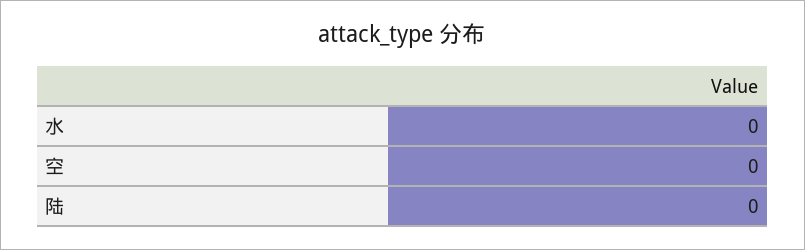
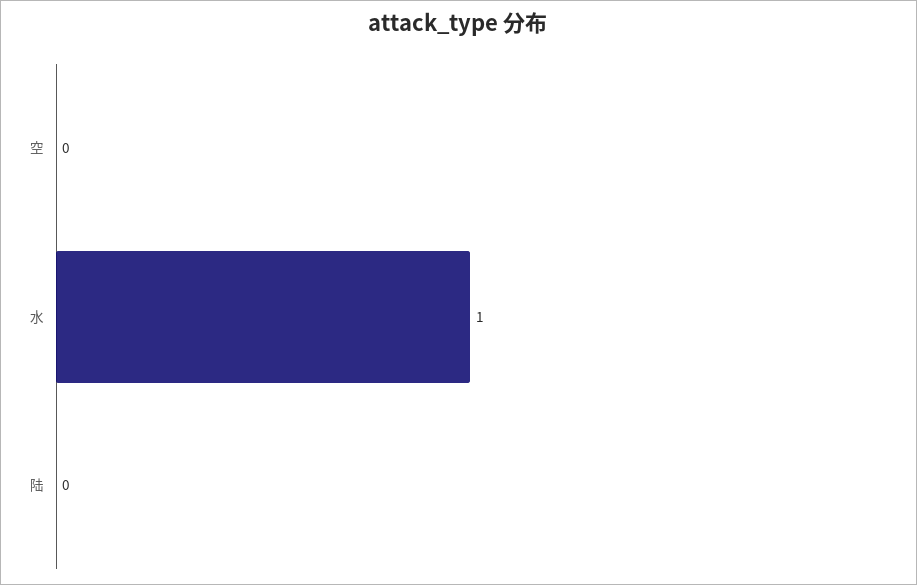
水: 0 -> 1

